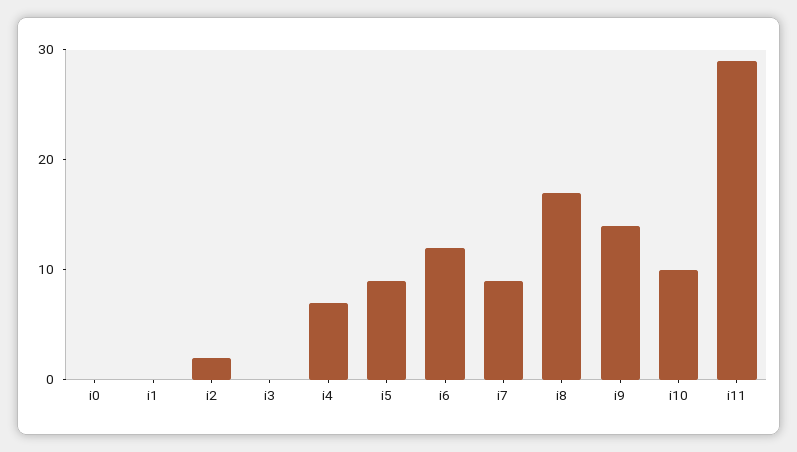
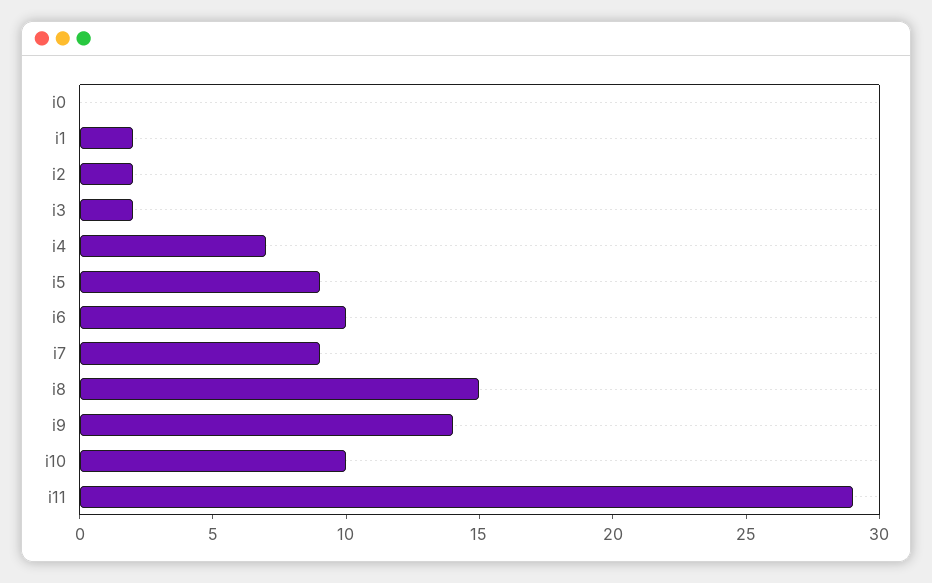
i1: 0 -> 2
i3: 0 -> 2
i6: 12 -> 10
i8: 17 -> 15

